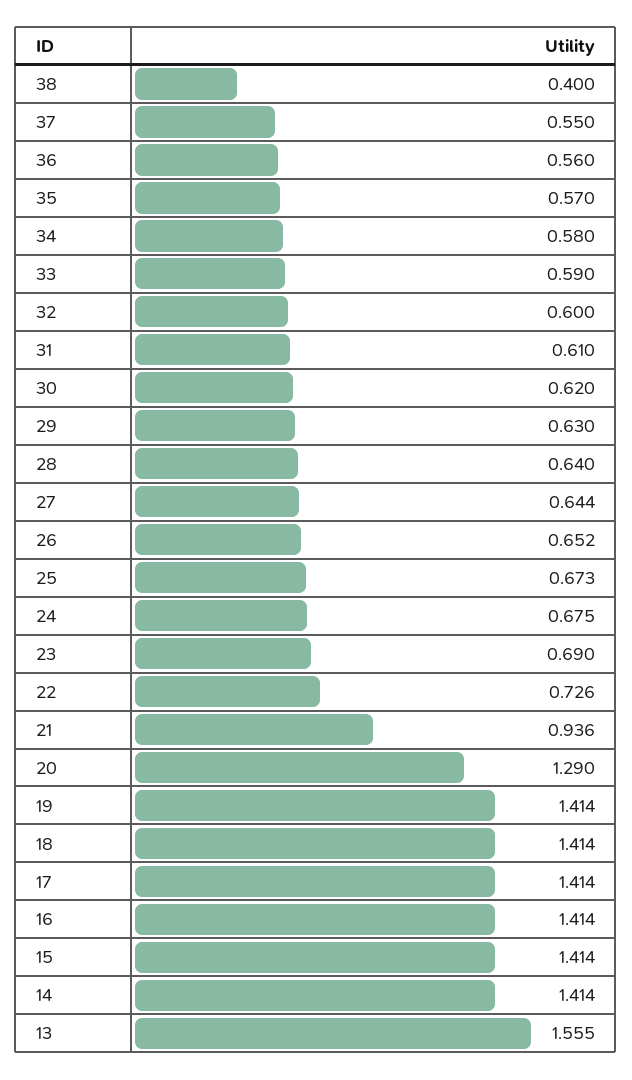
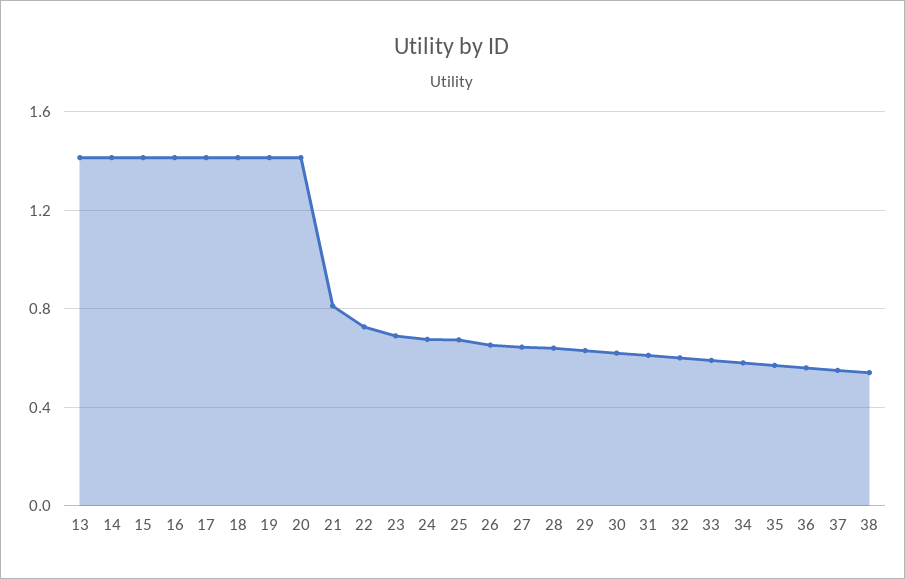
38: 0.4 -> 0.55
21: 0.936 -> 0.8
20: 1.29 -> 1.4
13: 1.555 -> 1.4

